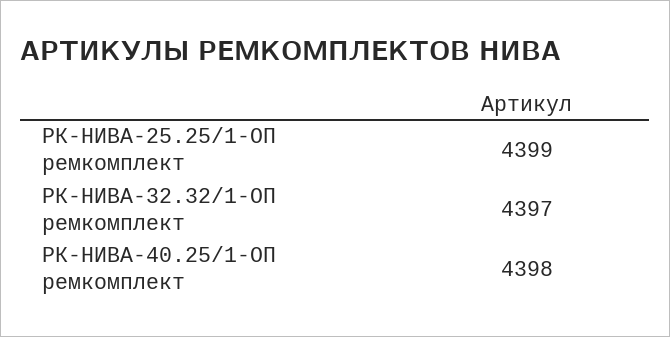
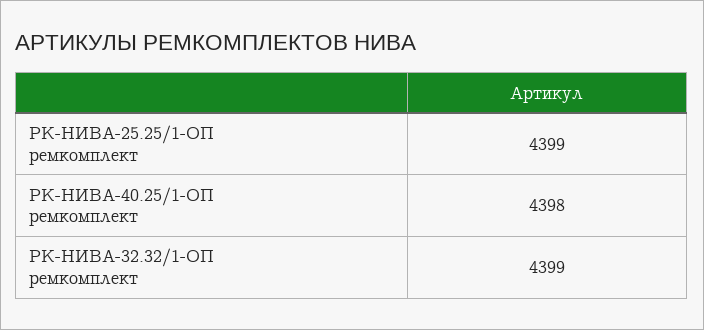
РК-НИВА-32.32/1-ОП ремкомплект: 4397 -> 4399

